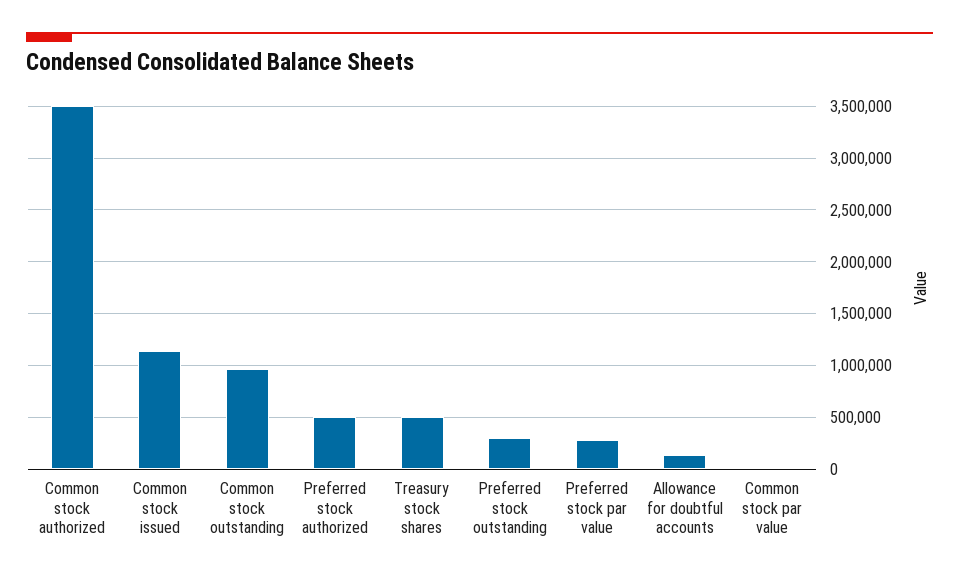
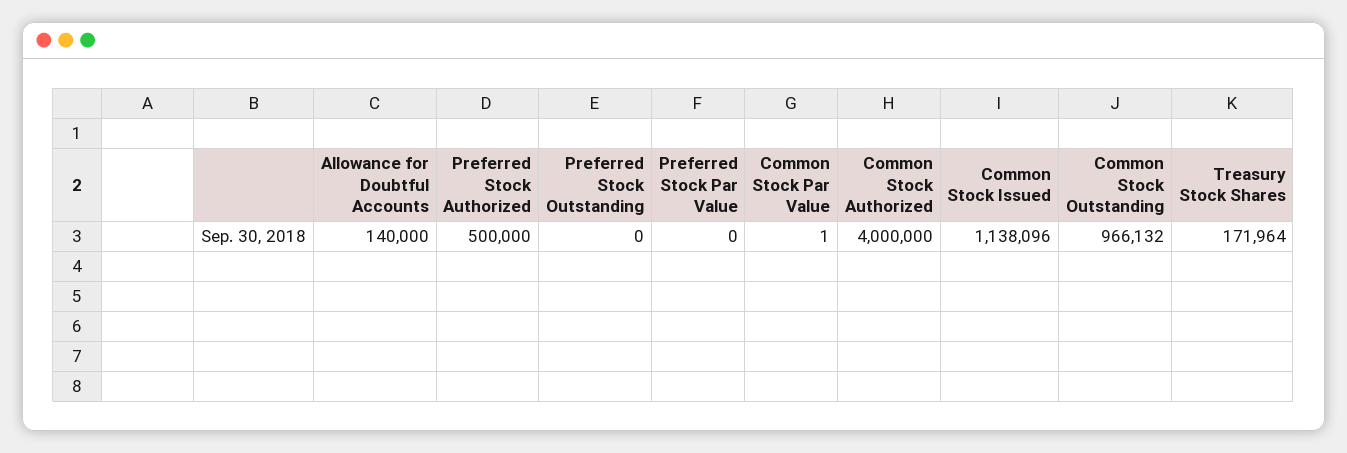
Common stock authorized: 3500000 -> 4000000
Treasury stock shares: 500000 -> 171964
Preferred stock outstanding: 300000 -> 0
Preferred stock par value: 300000 -> 0

